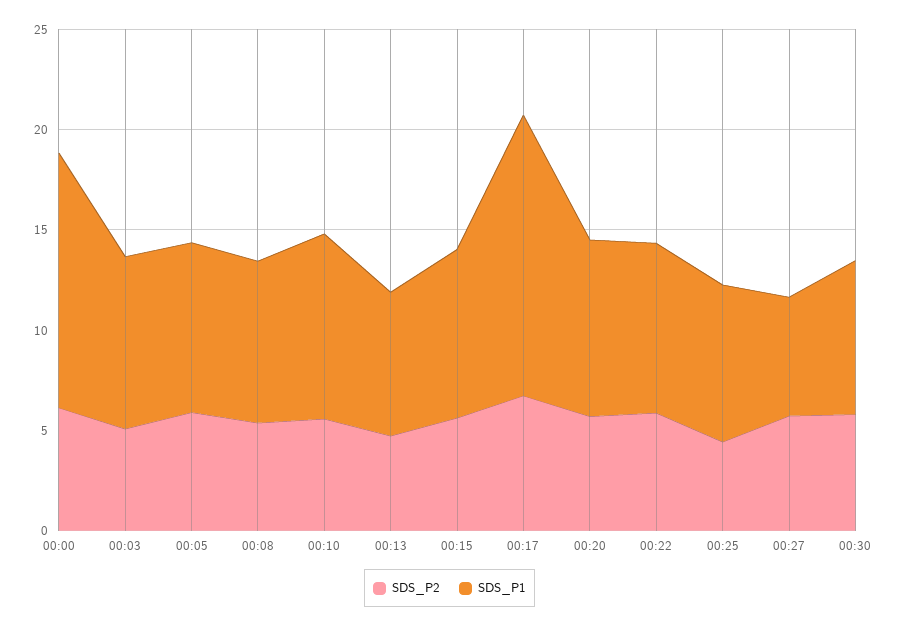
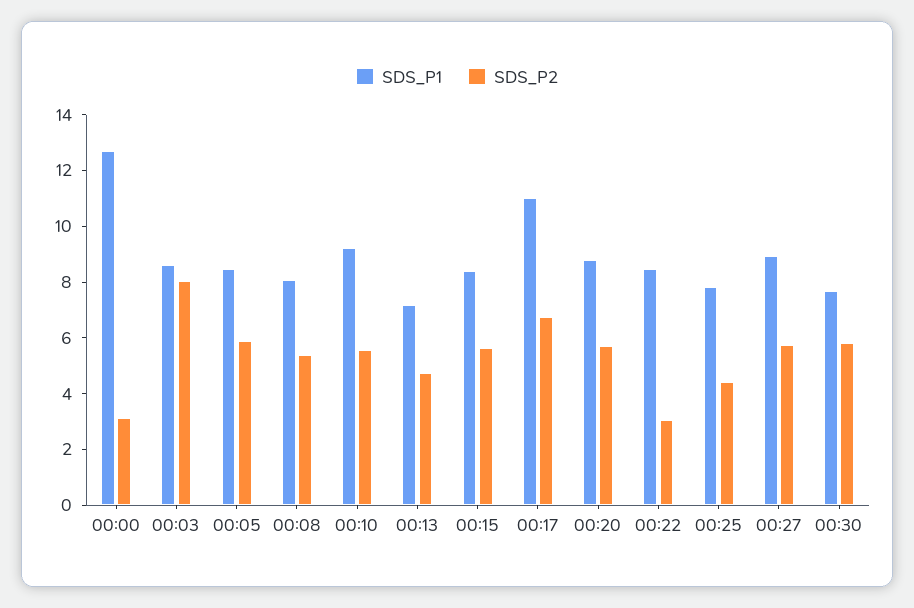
SDS_P2, 00:00: 6 -> 3
SDS_P2, 00:03: 5 -> 8
SDS_P1, 00:17: 14 -> 11
SDS_P2, 00:22: 6 -> 3
SDS_P1, 00:27: 6 -> 9

